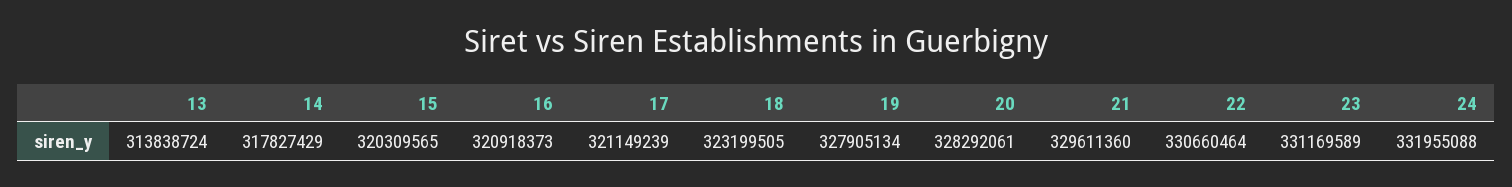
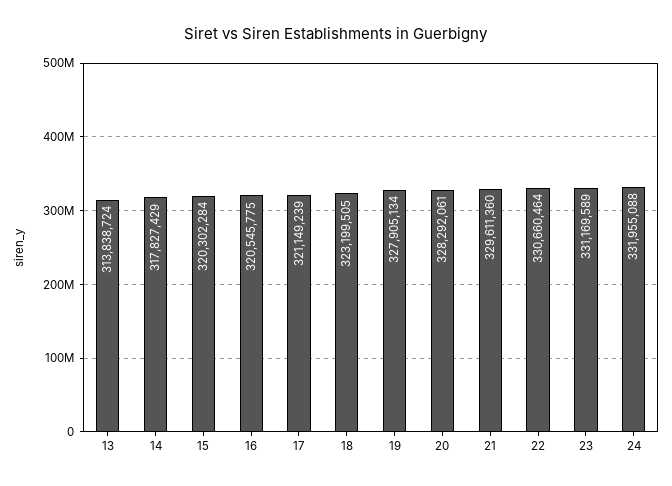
15: 320309565 -> 320302284
16: 320918373 -> 320545775

